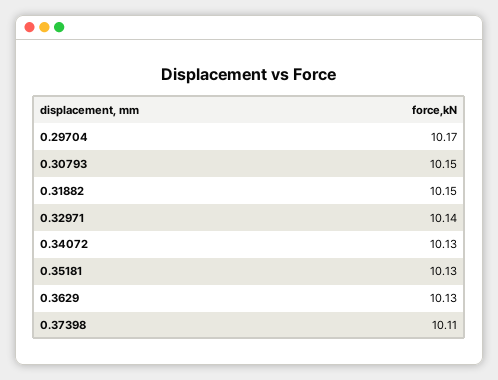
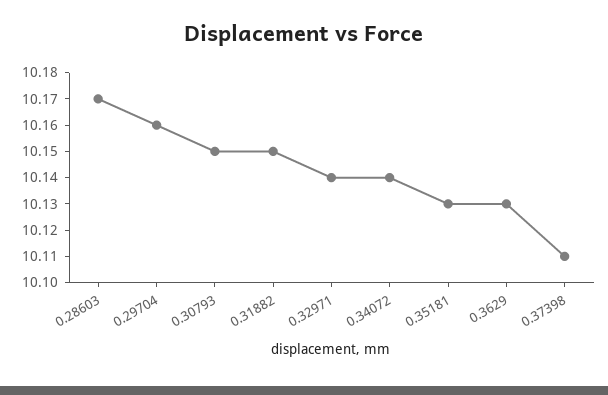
0.29704: 10.17 -> 10.16
0.34072: 10.13 -> 10.14
0.28603: none -> 10.17

